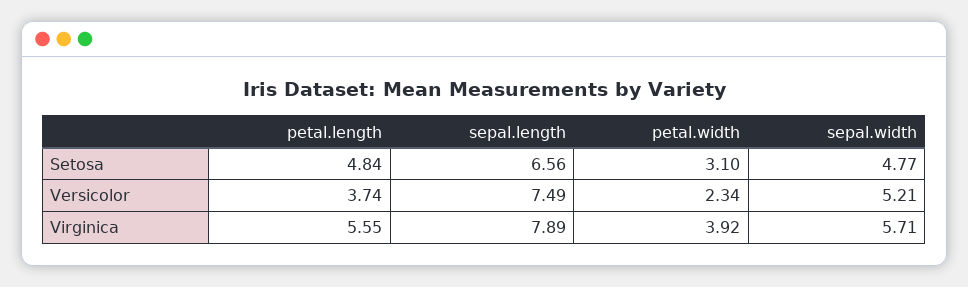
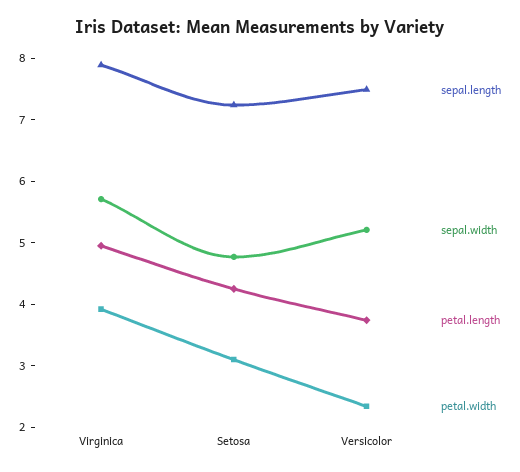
petal.length, Setosa: 4.84 -> 4.2
sepal.length, Setosa: 6.56 -> 7.2
petal.length, Virginica: 5.55 -> 5

